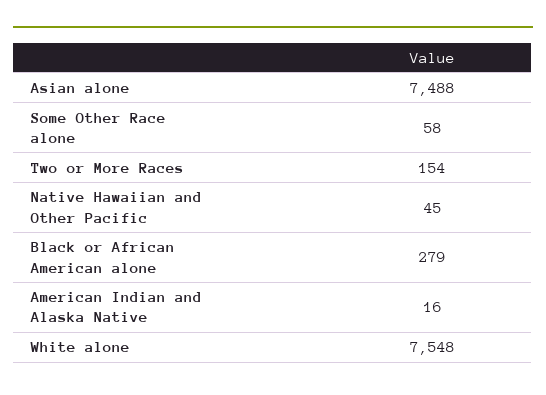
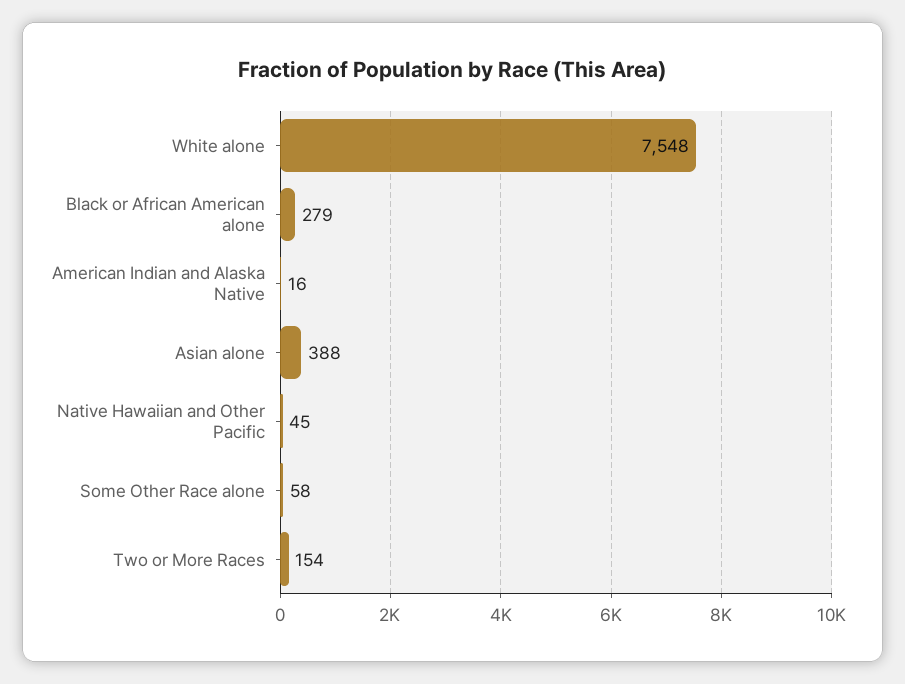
Asian alone: 7488 -> 388

